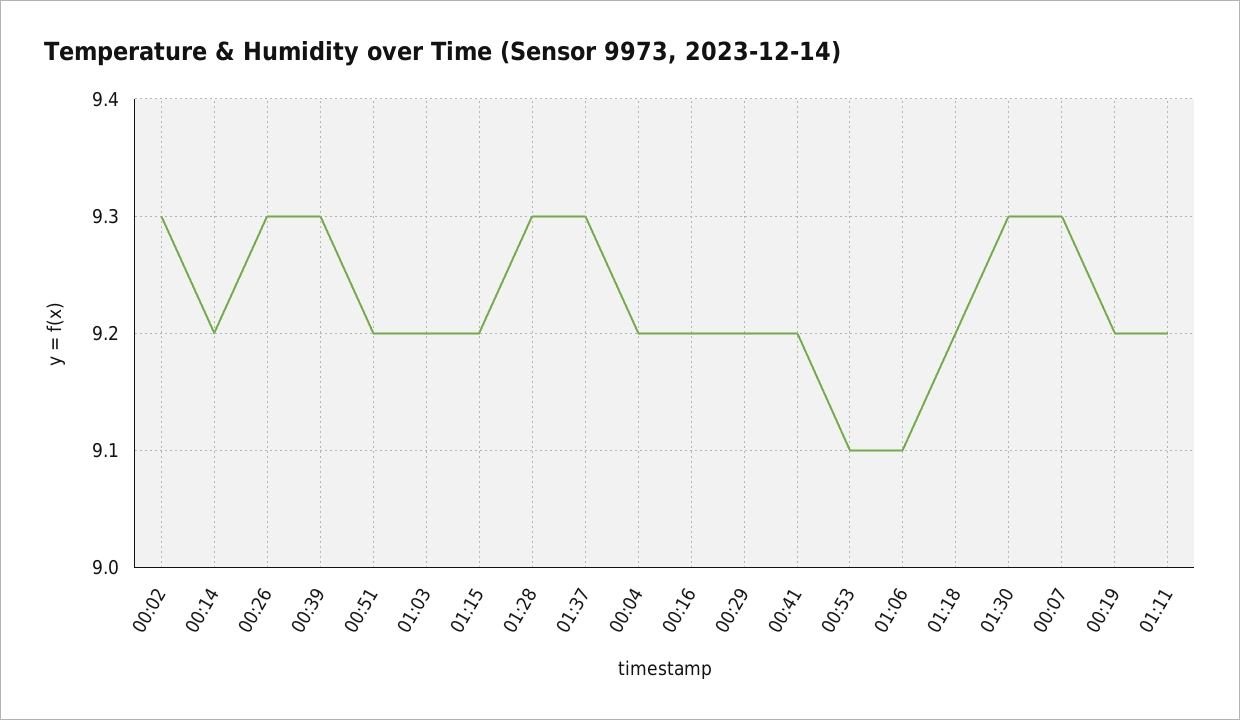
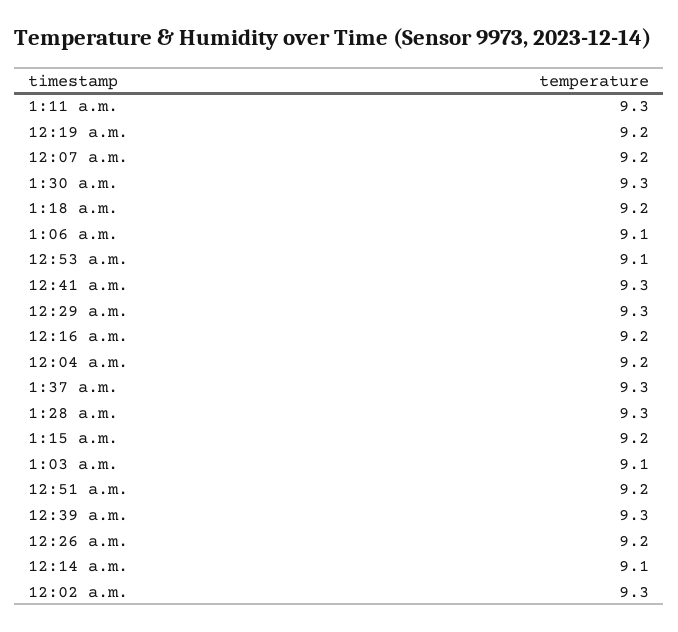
00:14: 9.2 -> 9.1
00:26: 9.3 -> 9.2
01:03: 9.2 -> 9.1
00:29: 9.2 -> 9.3
00:41: 9.2 -> 9.3
00:07: 9.3 -> 9.2
01:11: 9.2 -> 9.3

